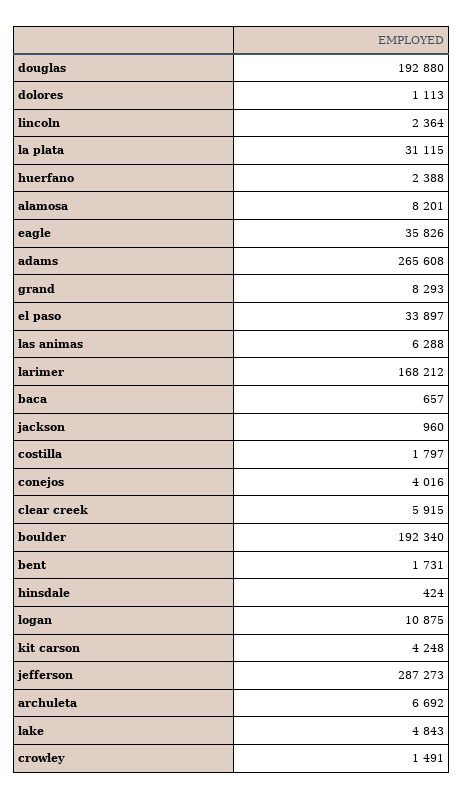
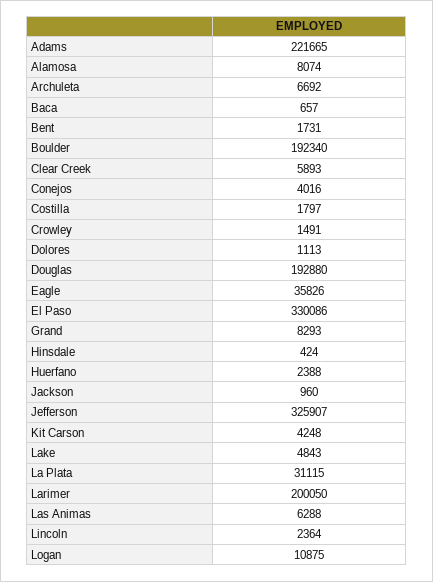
alamosa: 8201 -> 8074
adams: 265608 -> 221665
el paso: 33897 -> 330086
larimer: 168212 -> 200050
clear creek: 5915 -> 5893
jefferson: 287273 -> 325907

